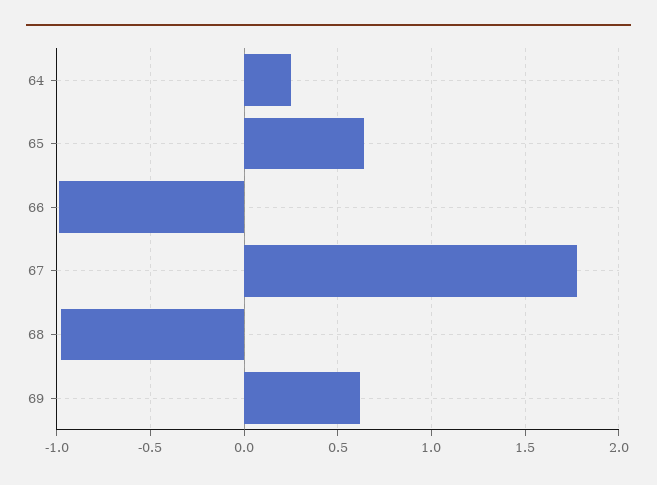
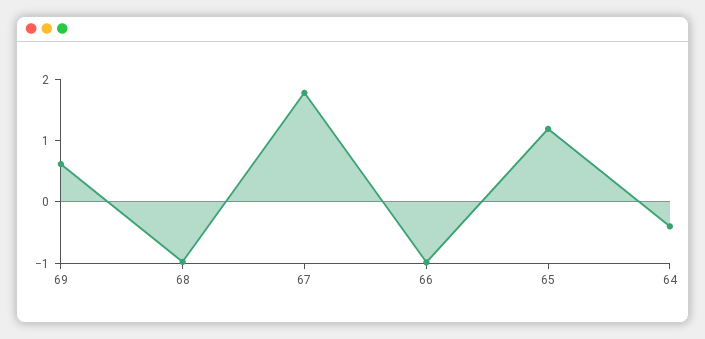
64: 0.25 -> -0.4
65: 0.65 -> 1.2

